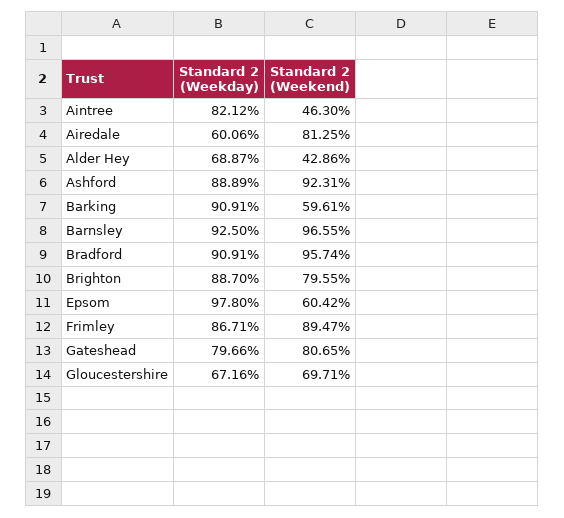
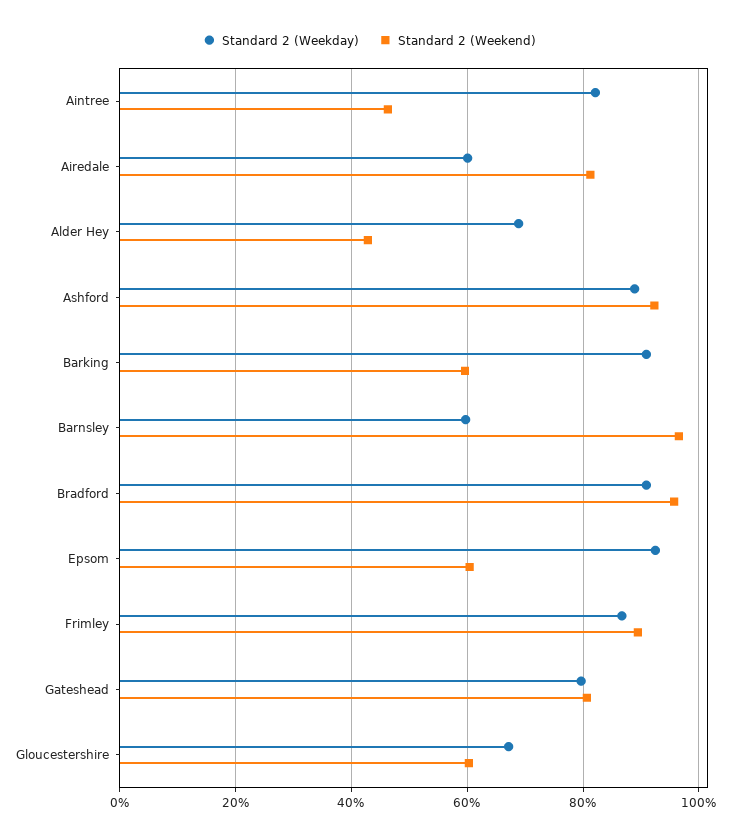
Standard 2 (Weekday), Barnsley: 92.5 -> 60
Standard 2 (Weekday), Brighton: 88.7 -> none
Standard 2 (Weekend), Brighton: 79.55 -> none
Standard 2 (Weekday), Epsom: 97.8 -> 92
Standard 2 (Weekend), Gloucestershire: 69.71 -> 60

